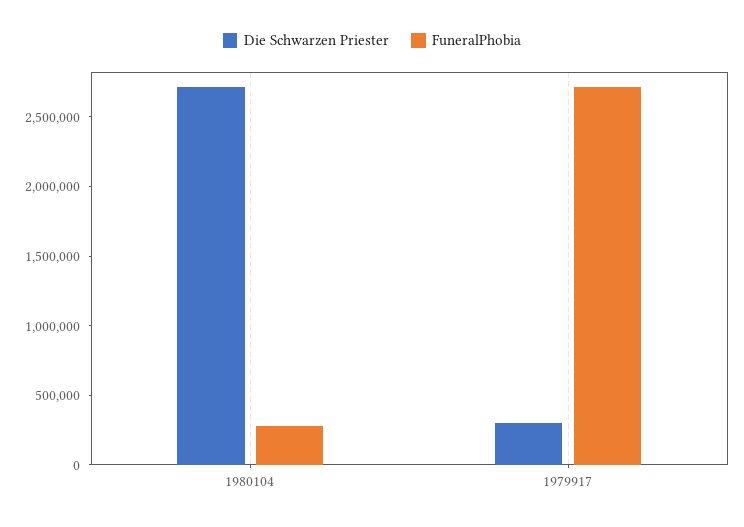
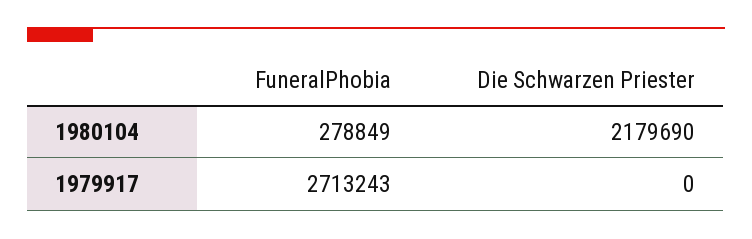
Die Schwarzen Priester, 1980104: 2700000 -> 2179690
Die Schwarzen Priester, 1979917: 300000 -> 0

